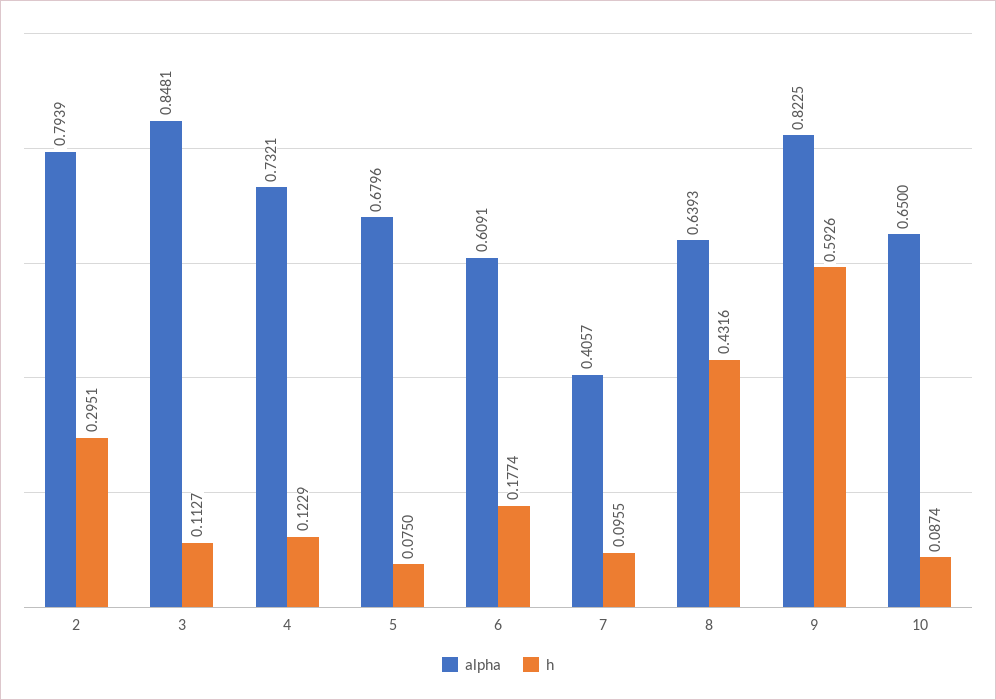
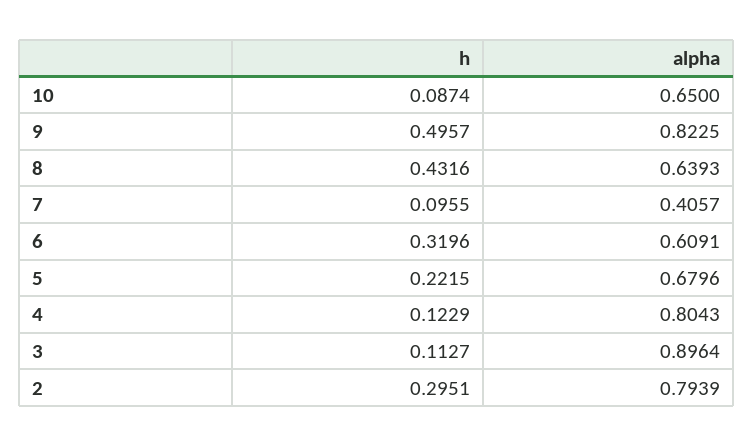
alpha, 3: 0.8481 -> 0.8964
alpha, 4: 0.7321 -> 0.8043
h, 5: 0.075 -> 0.2215
h, 6: 0.1774 -> 0.3196
h, 9: 0.5926 -> 0.4957

